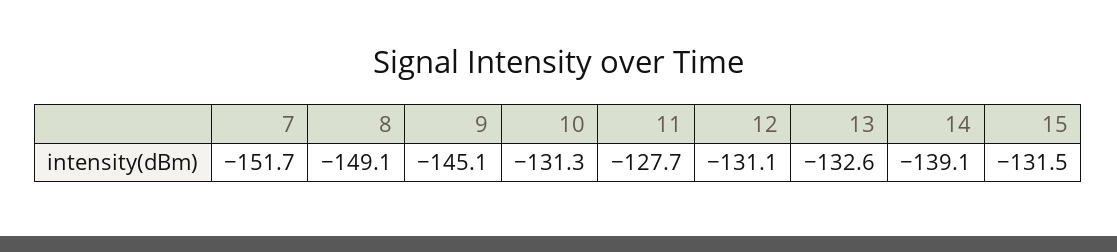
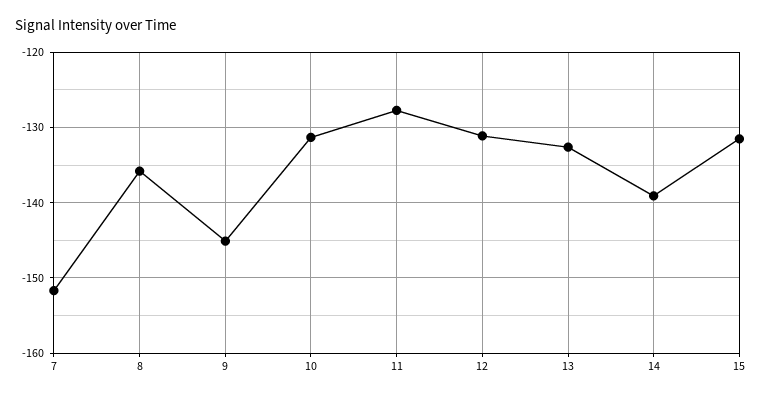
8: -149.1 -> -136

